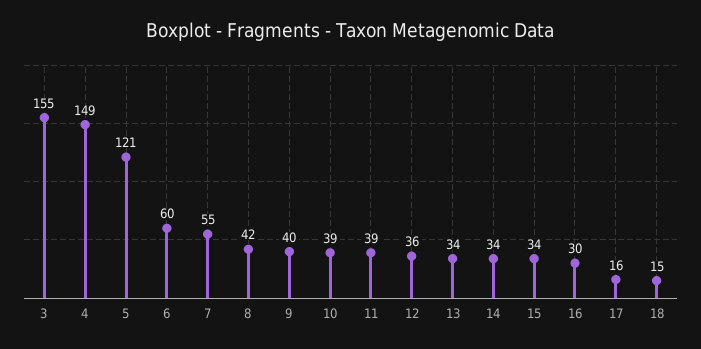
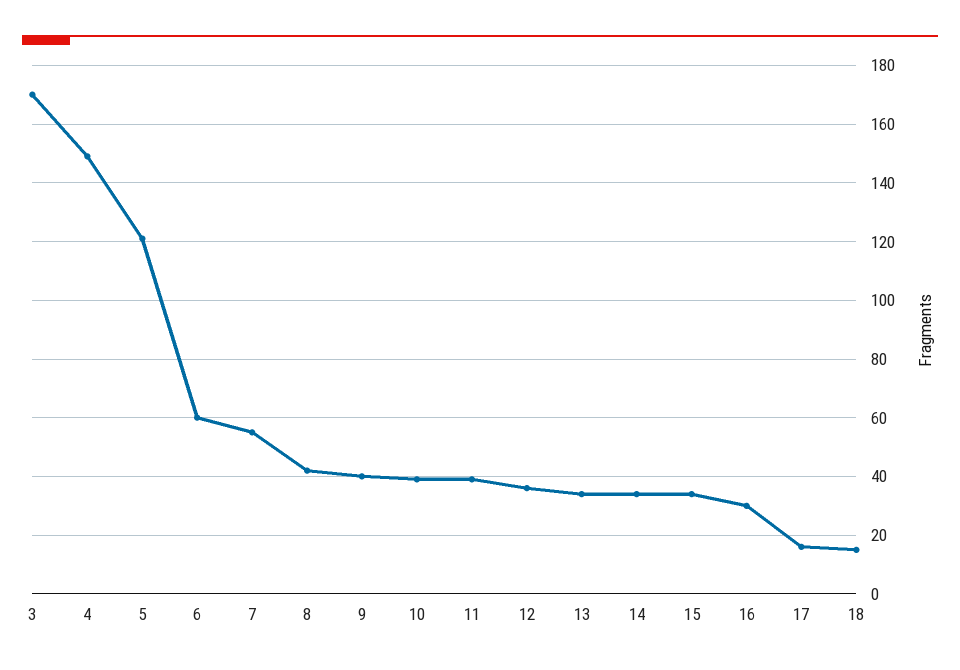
3: 155 -> 170

